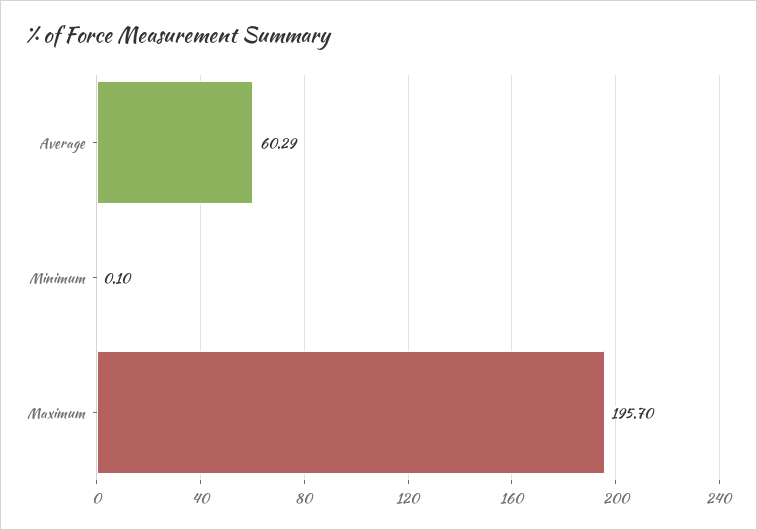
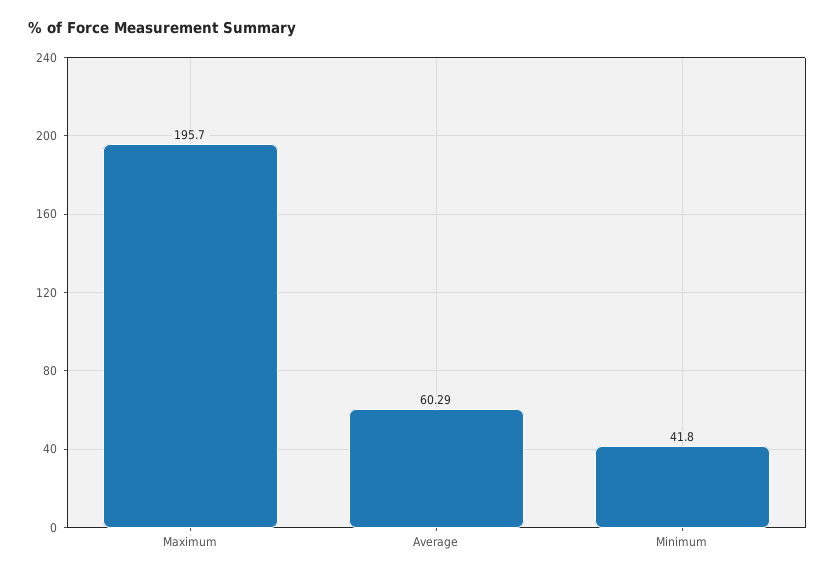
Minimum: 0.1 -> 41.8

